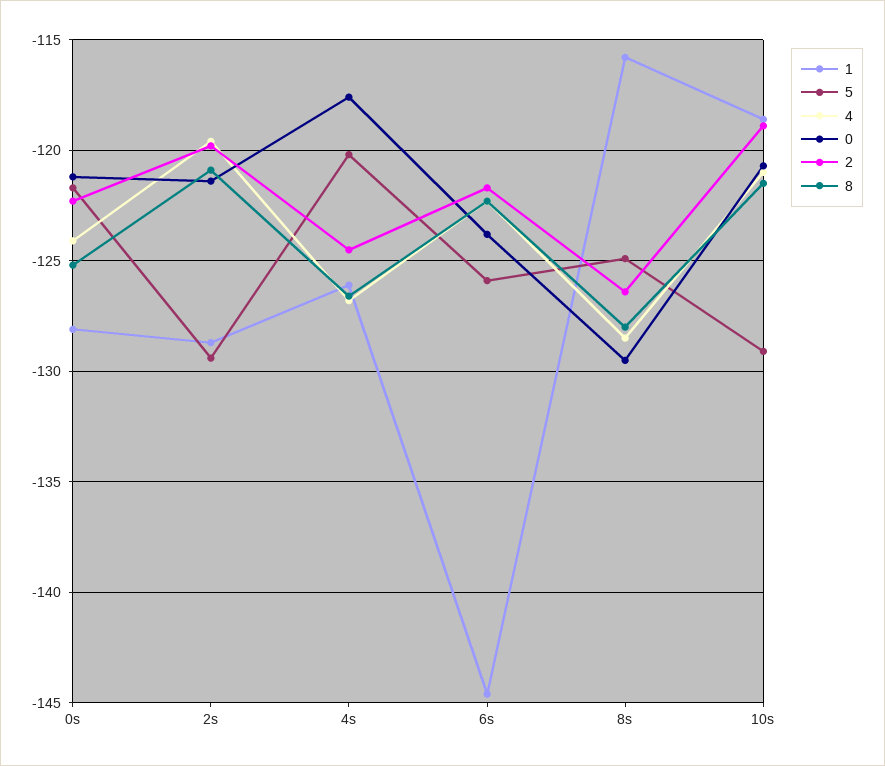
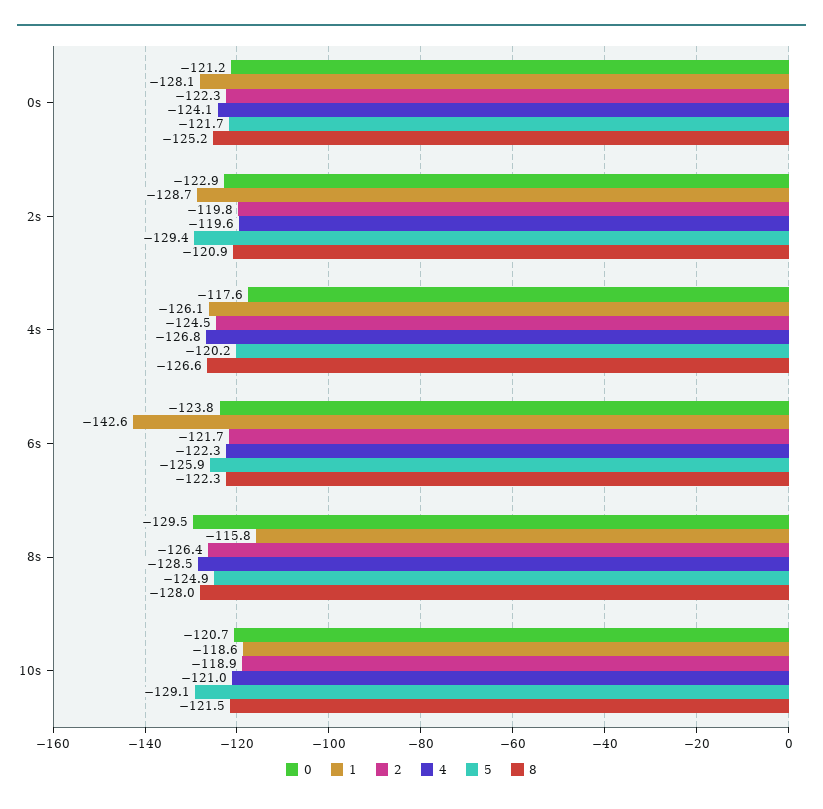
0, 2s: -121.5 -> -122.9
1, 6s: -144.5 -> -142.6

